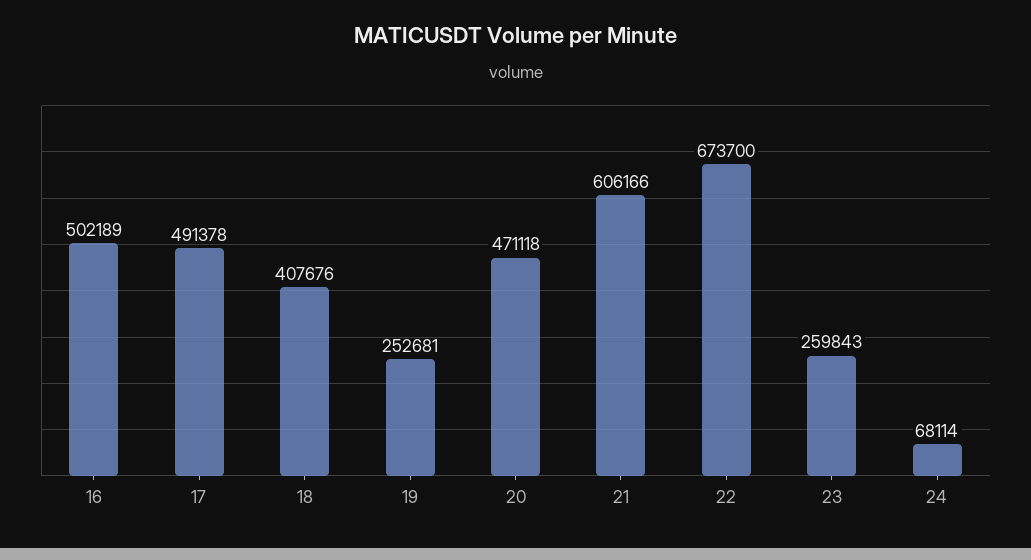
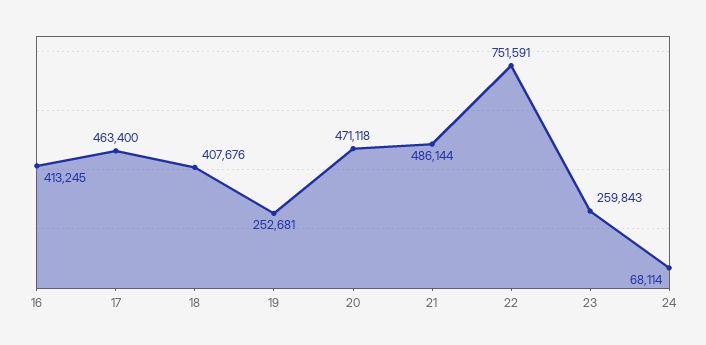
16: 502189 -> 413245
17: 491378 -> 463400
21: 606166 -> 486144
22: 673700 -> 751591

